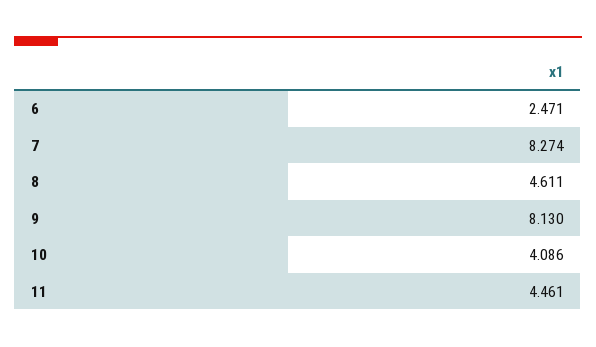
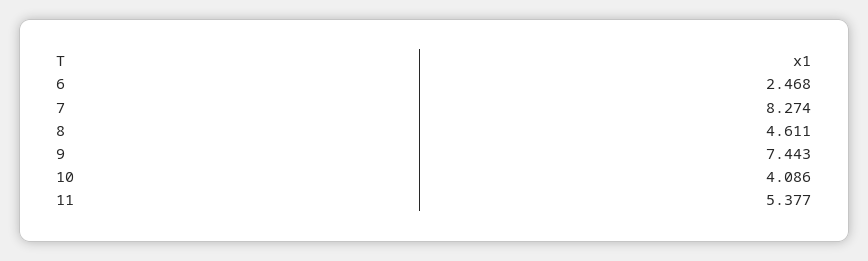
6: 2.471 -> 2.468
9: 8.13 -> 7.443
11: 4.461 -> 5.377

